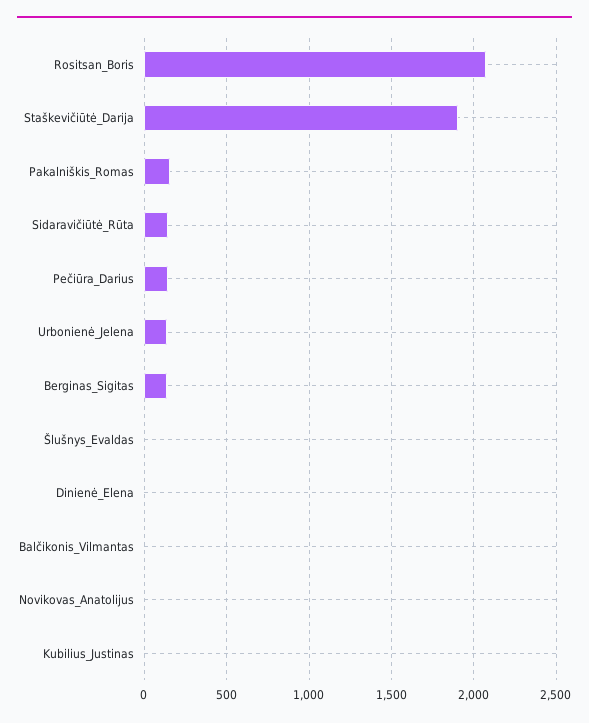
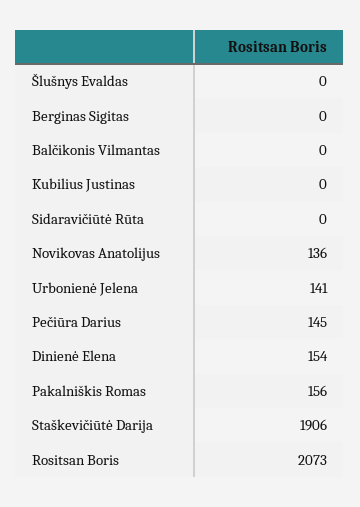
Sidaravičiūtė_Rūta: 150 -> 0
Berginas_Sigitas: 150 -> 0
Dinienė_Elena: 0 -> 154
Novikovas_Anatolijus: 0 -> 136

